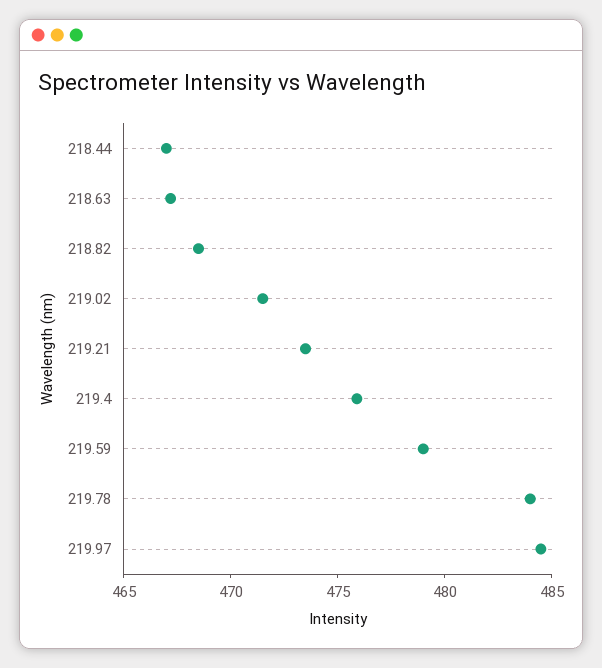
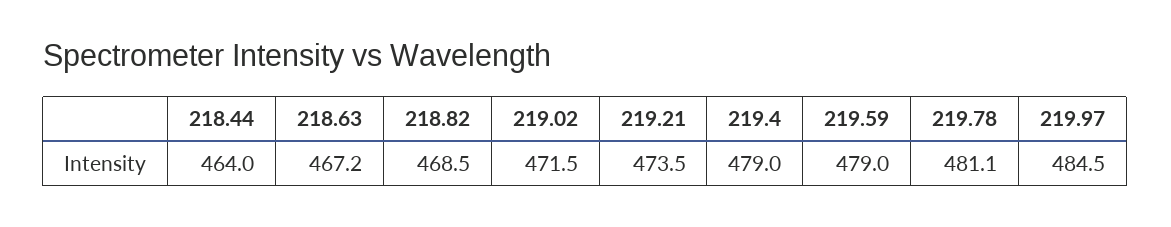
218.44: 467 -> 464
219.4: 476 -> 479
219.78: 484 -> 481.1

